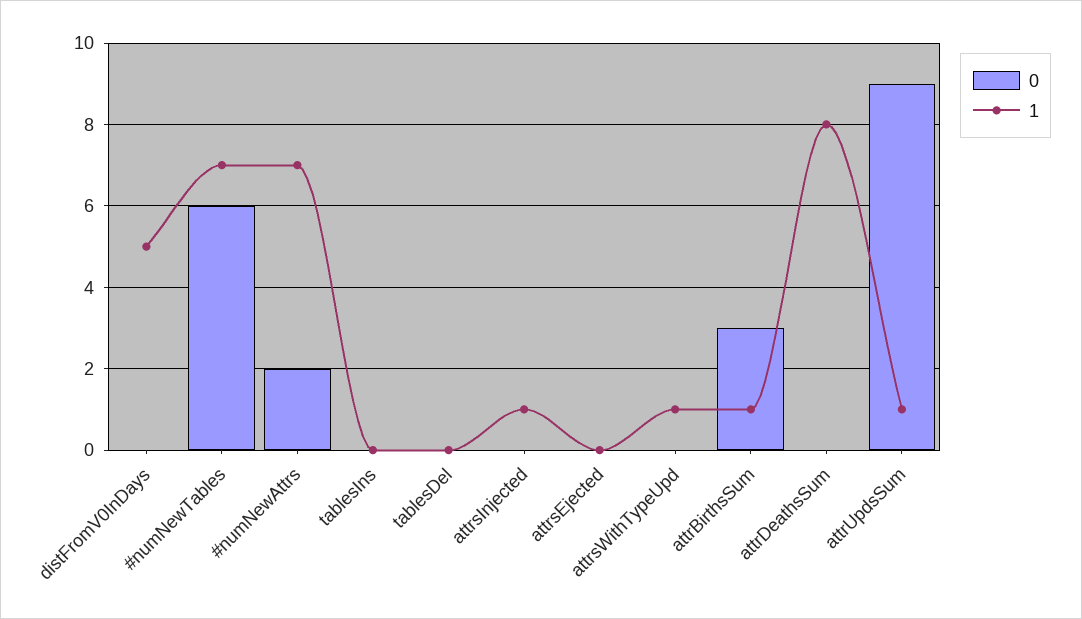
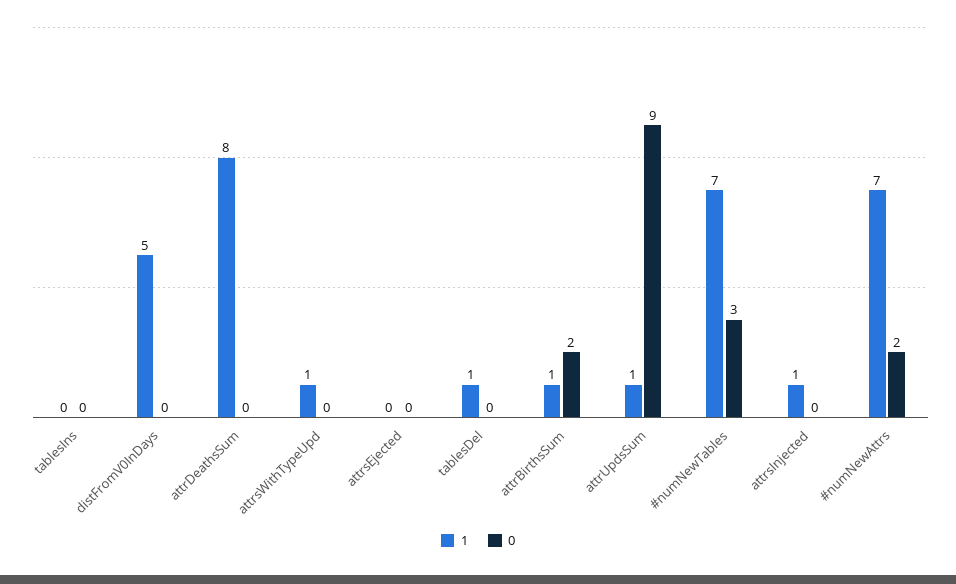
0, #numNewTables: 6 -> 3
1, tablesDel: 0 -> 1
0, attrBirthsSum: 3 -> 2

